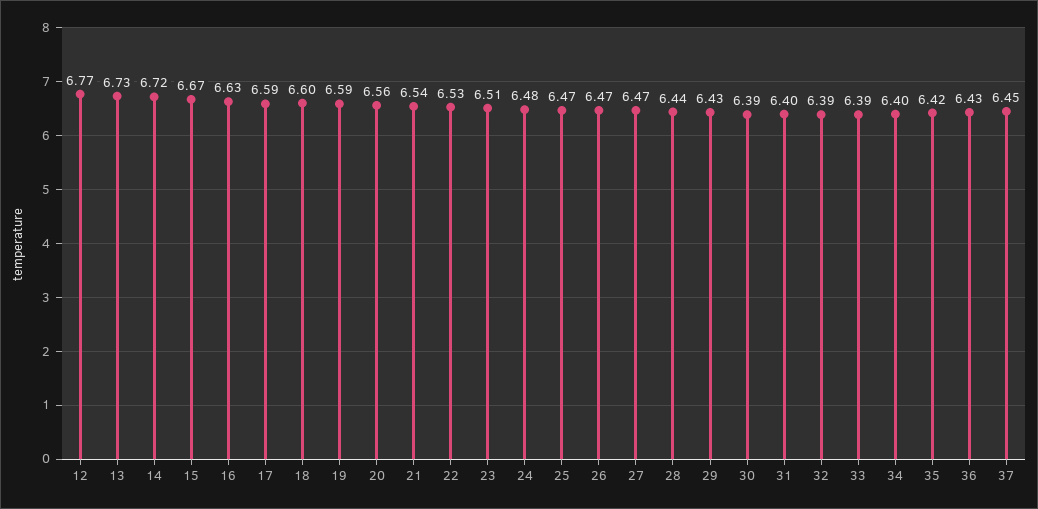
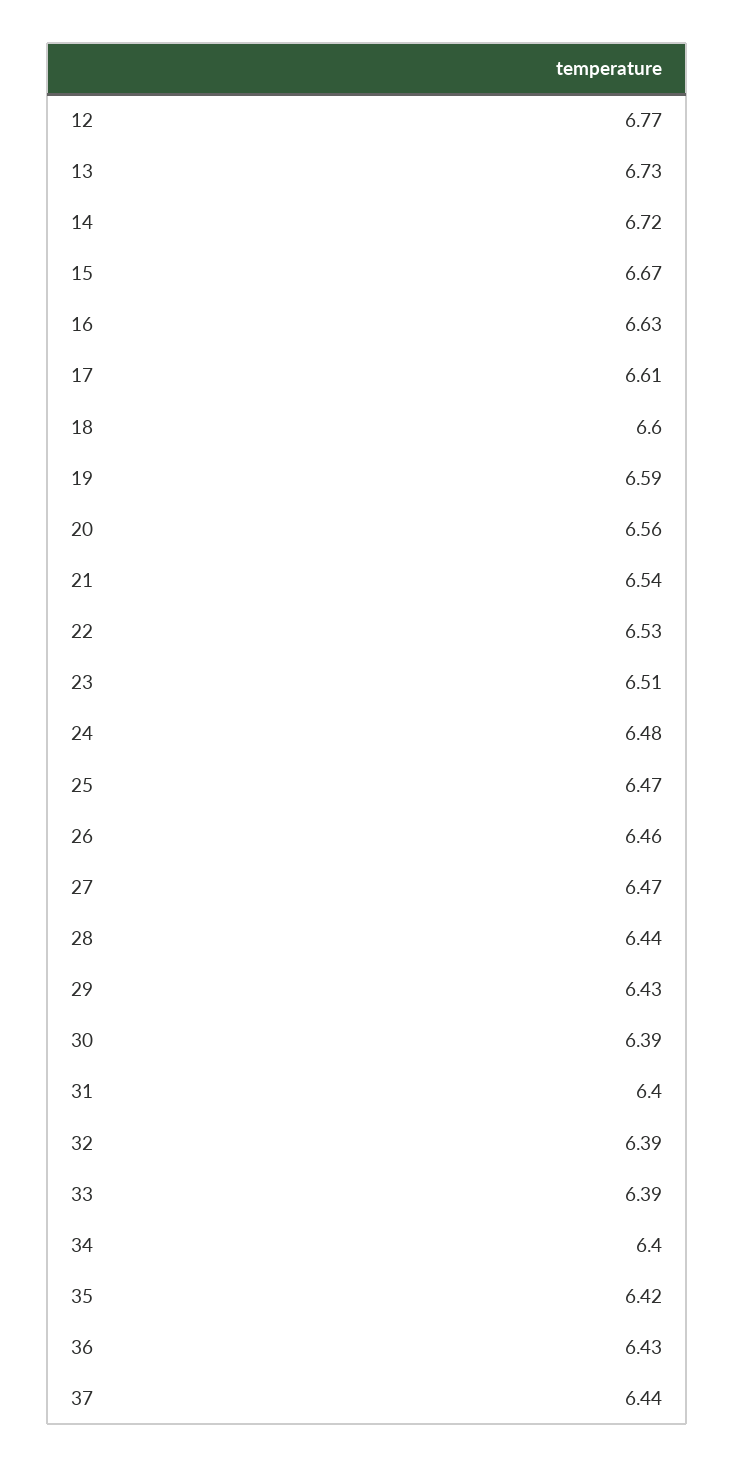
17: 6.59 -> 6.61
26: 6.47 -> 6.46
37: 6.45 -> 6.44

